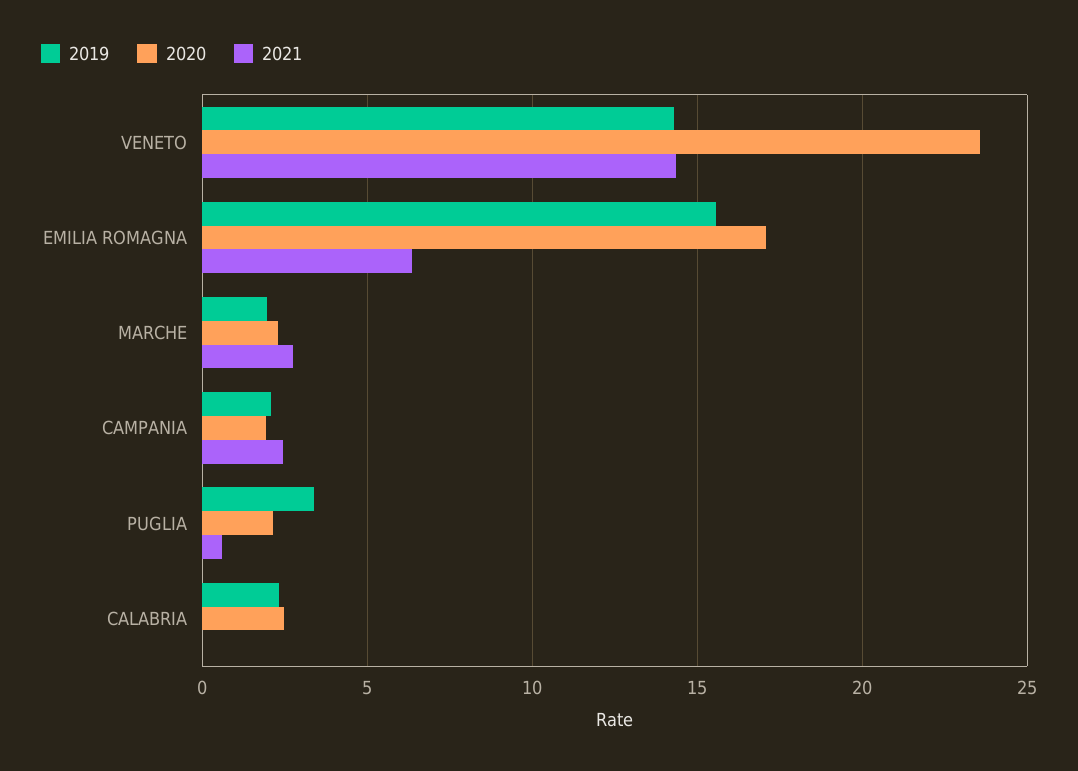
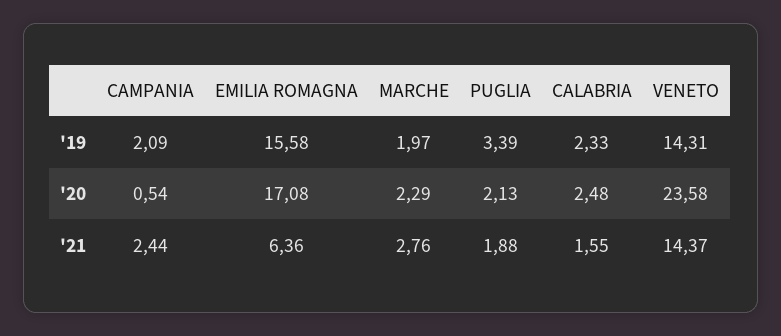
2020, CAMPANIA: 2 -> 0.54
2021, PUGLIA: 0.5 -> 1.88
2021, CALABRIA: 0 -> 1.55

